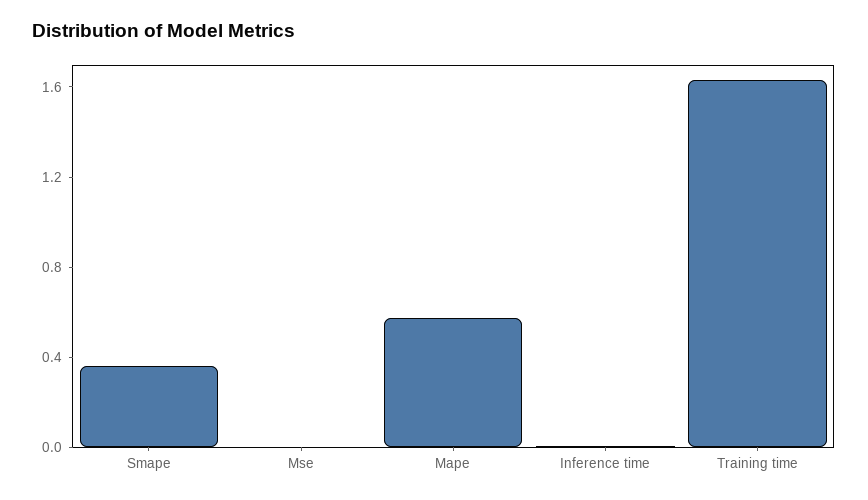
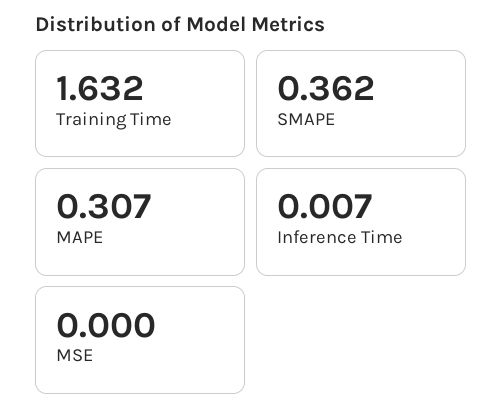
Mape: 0.6 -> 0.307

